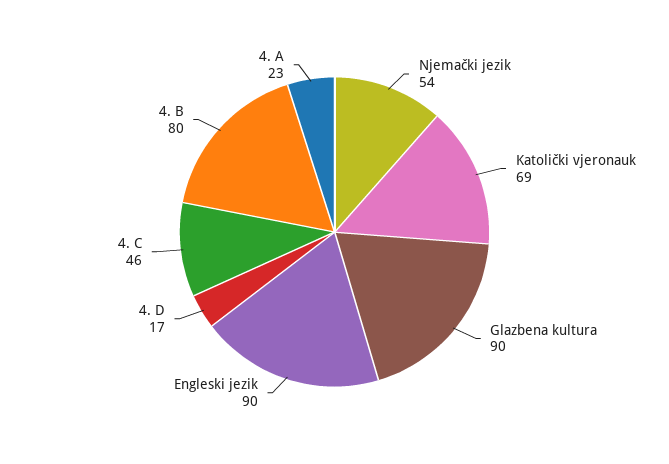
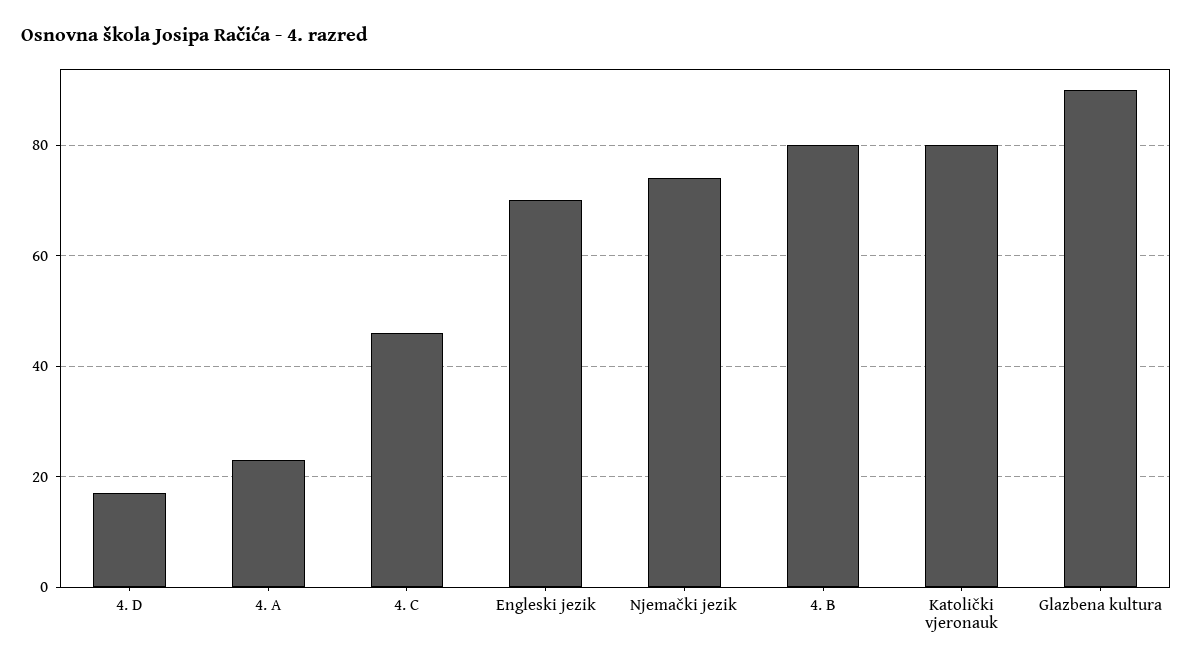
Njemački jezik: 54 -> 75
Katolički vjeronauk: 69 -> 80
Engleski jezik: 90 -> 70

